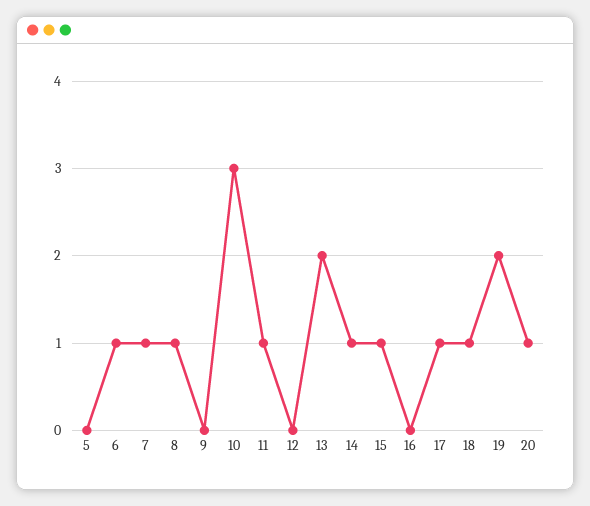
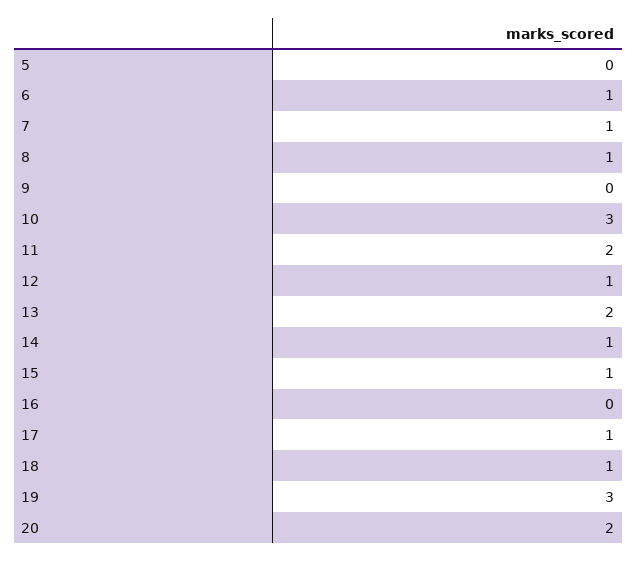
11: 1 -> 2
12: 0 -> 1
19: 2 -> 3
20: 1 -> 2

